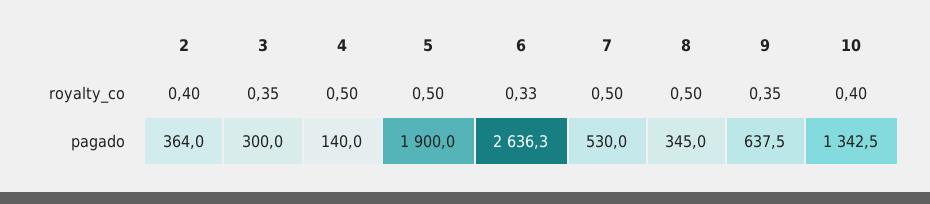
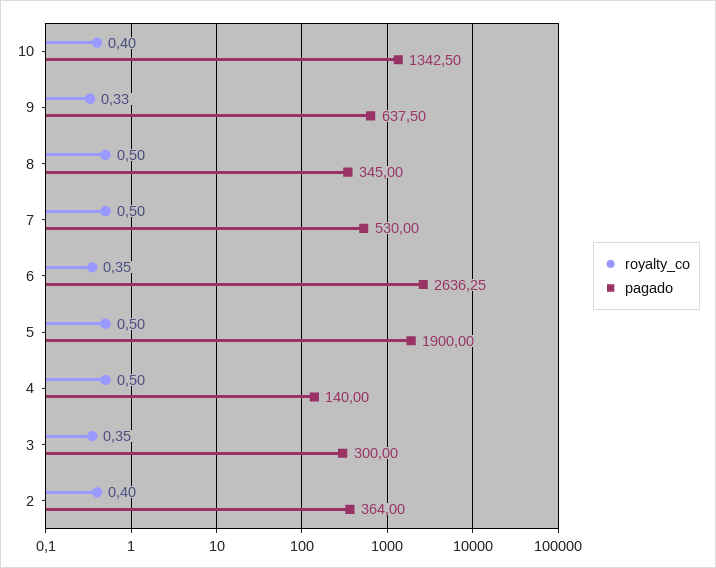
royalty_co, 6: 0.33 -> 0.35
royalty_co, 9: 0.35 -> 0.33

